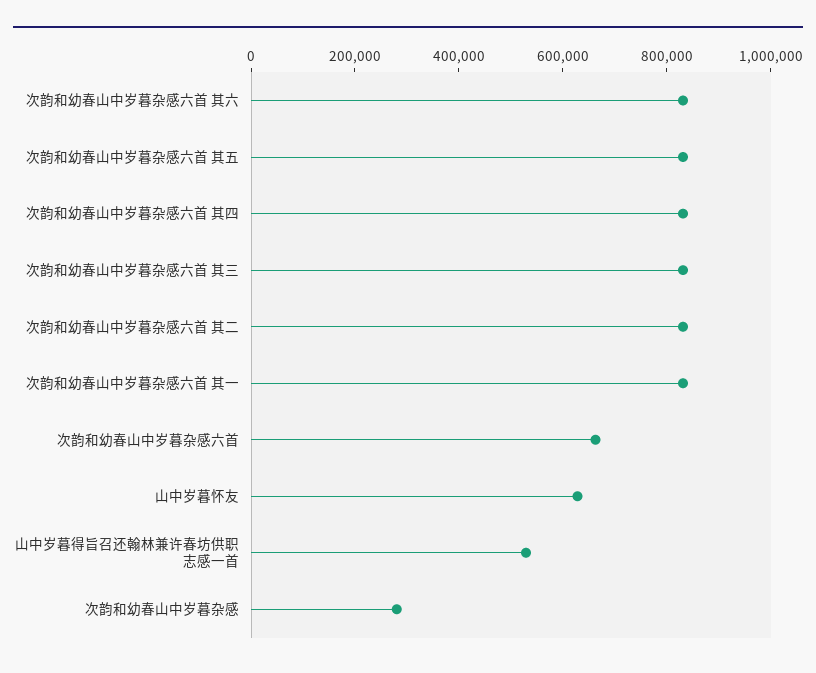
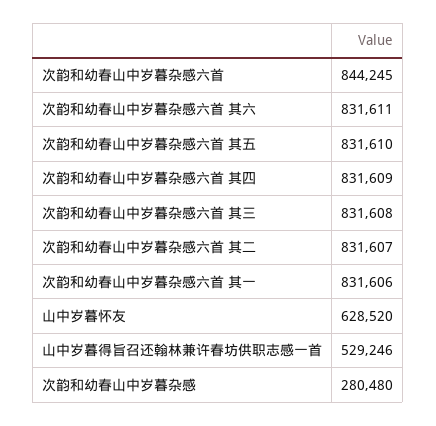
次韵和幼春山中岁暮杂感六首: 650000 -> 844245

